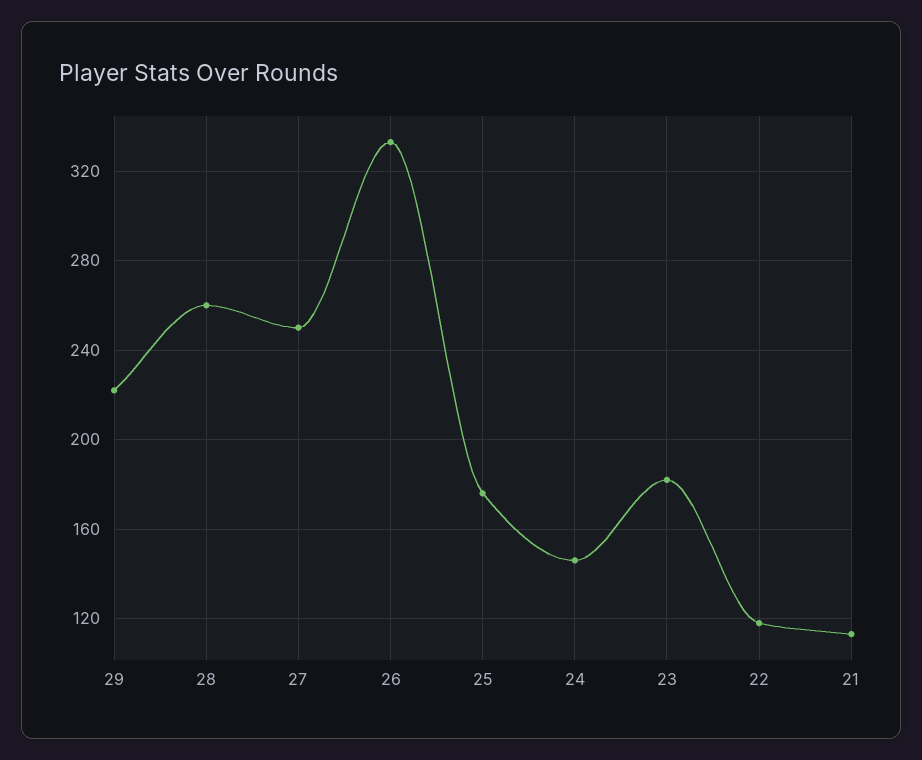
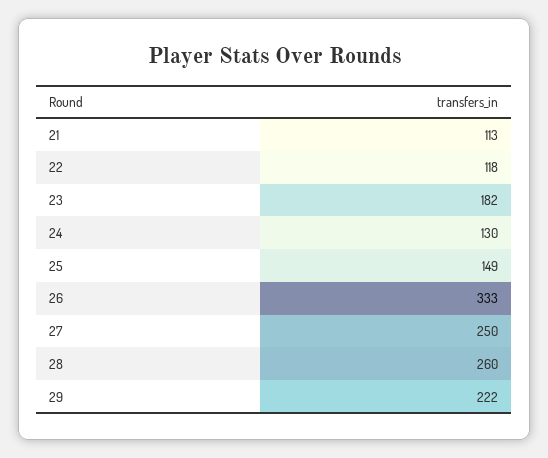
25: 175 -> 149
24: 145 -> 130

